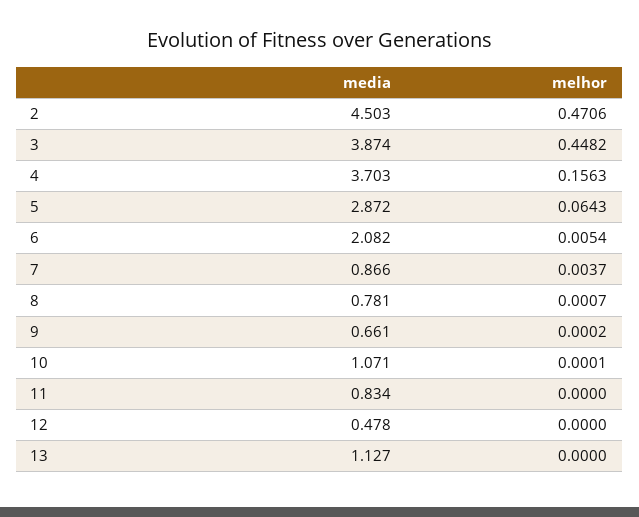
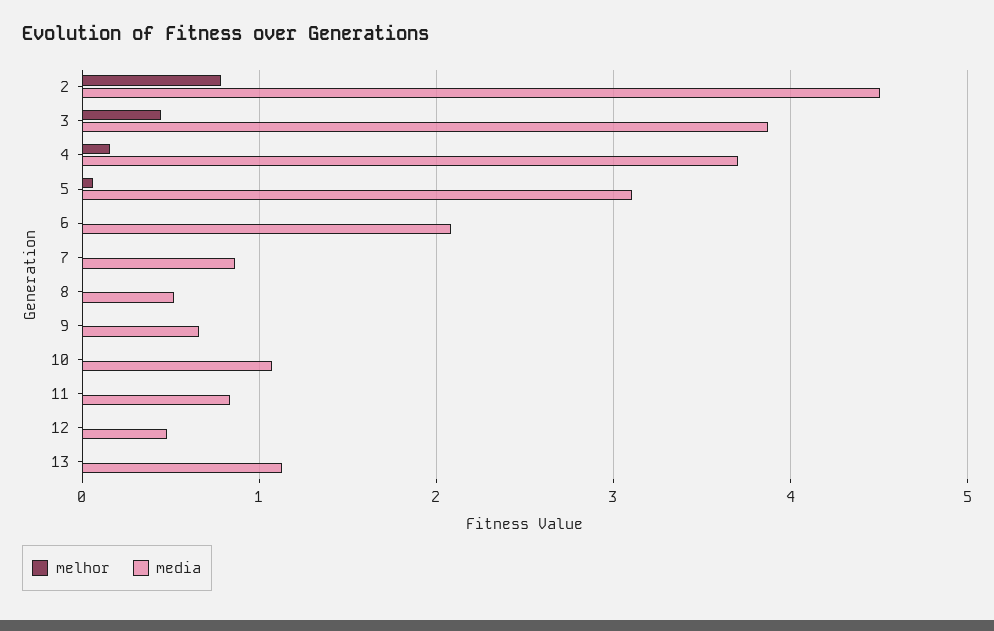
melhor, 2: 0.4706 -> 0.8
media, 5: 2.872 -> 3.1
media, 8: 0.781 -> 0.5

